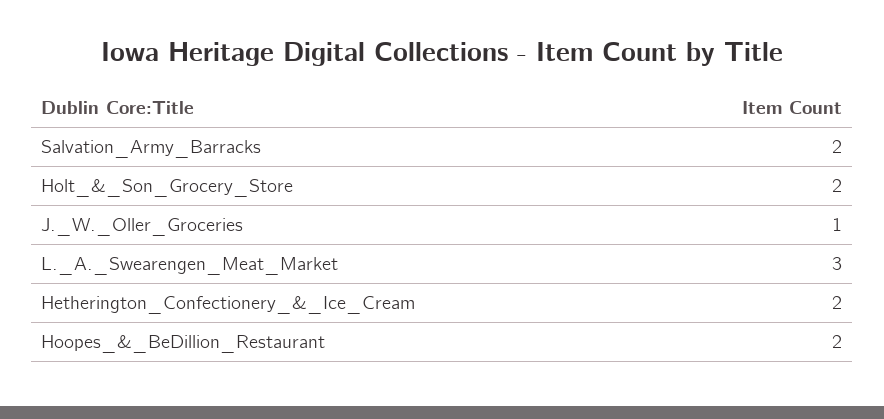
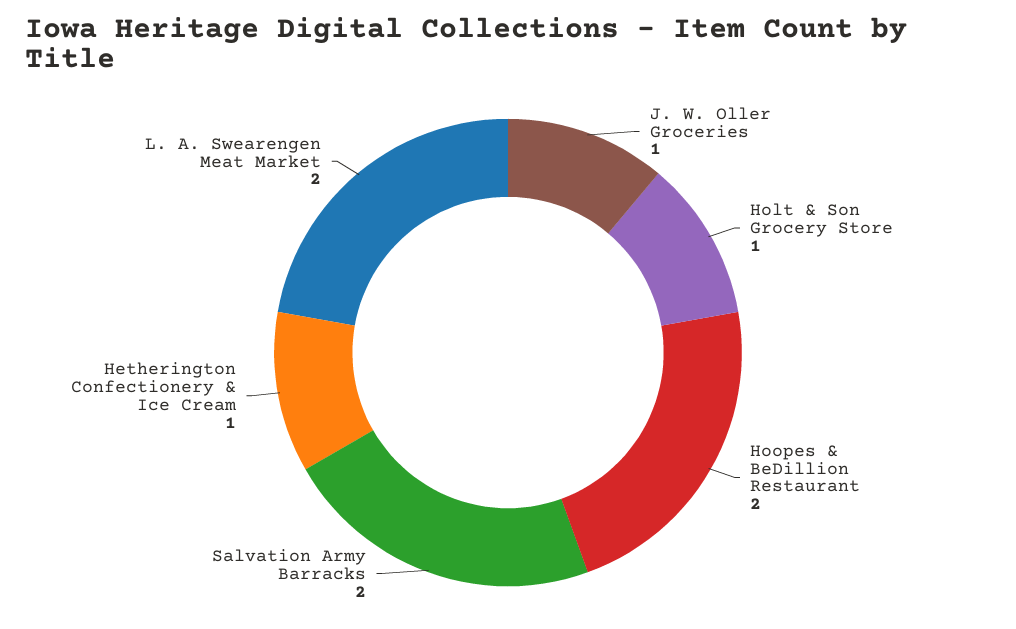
Holt_&_Son_Grocery_Store: 2 -> 1
L._A._Swearengen_Meat_Market: 3 -> 2
Hetherington_Confectionery_&_Ice_Cream: 2 -> 1

